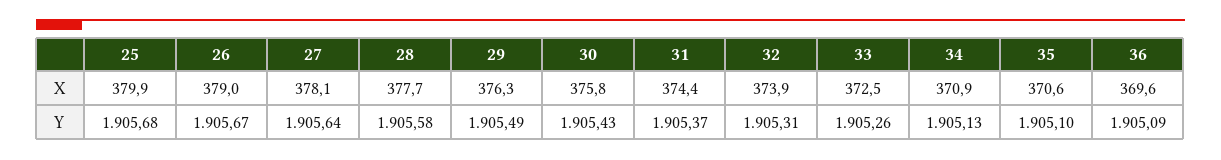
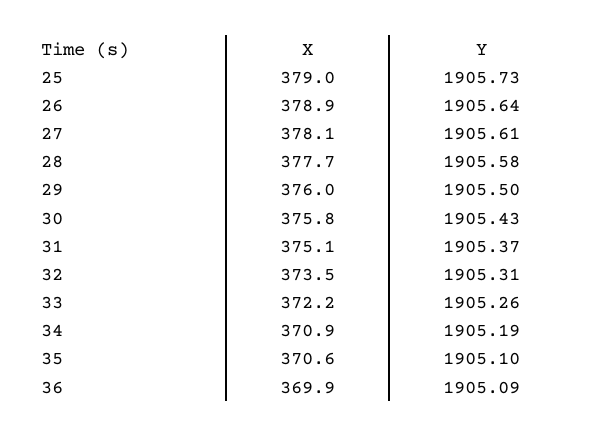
25, X: 379.9 -> 379
26, X: 379 -> 378.9
29, X: 376.3 -> 376
31, X: 374.4 -> 375.1
32, X: 373.9 -> 373.5
33, X: 372.5 -> 372.2
36, X: 369.6 -> 369.9
25, Y: 1905.68 -> 1905.73
26, Y: 1905.67 -> 1905.64
27, Y: 1905.64 -> 1905.61
29, Y: 1905.49 -> 1905.5
34, Y: 1905.13 -> 1905.19

